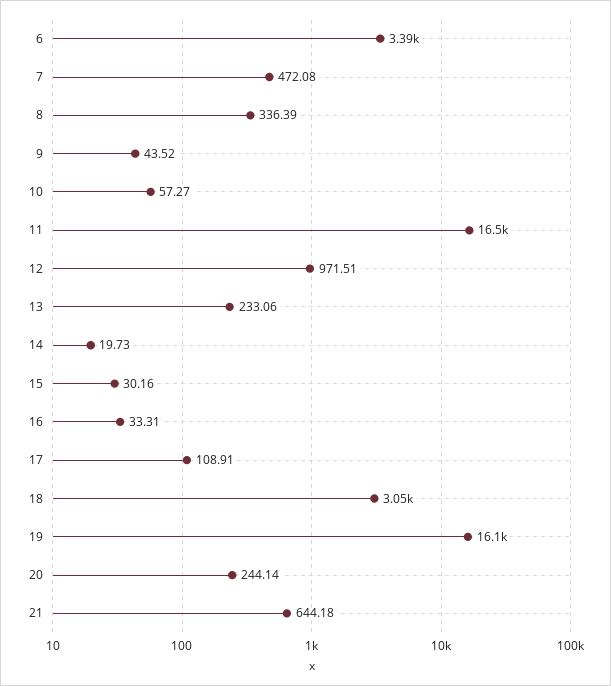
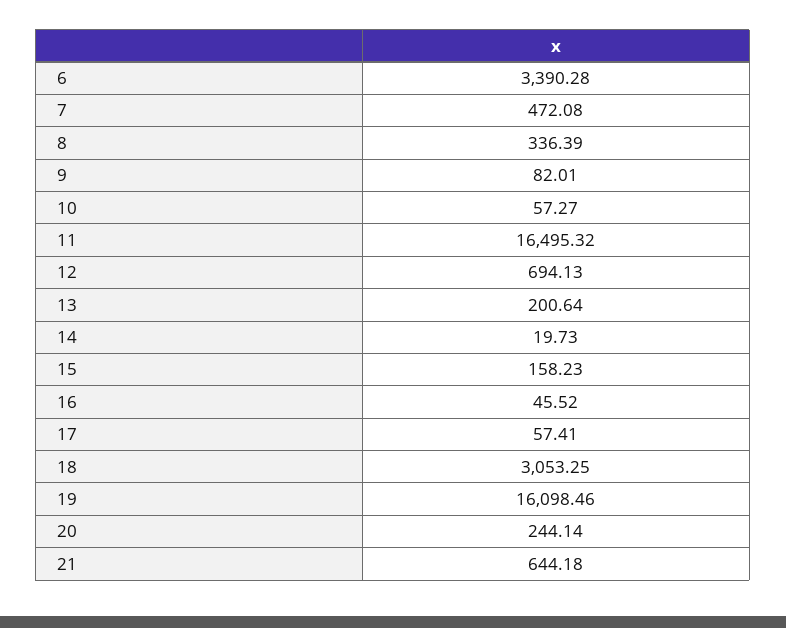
9: 43.52 -> 82.01
12: 971.51 -> 694.13
13: 233.06 -> 200.64
15: 30.16 -> 158.23
16: 33.31 -> 45.52
17: 108.91 -> 57.41

